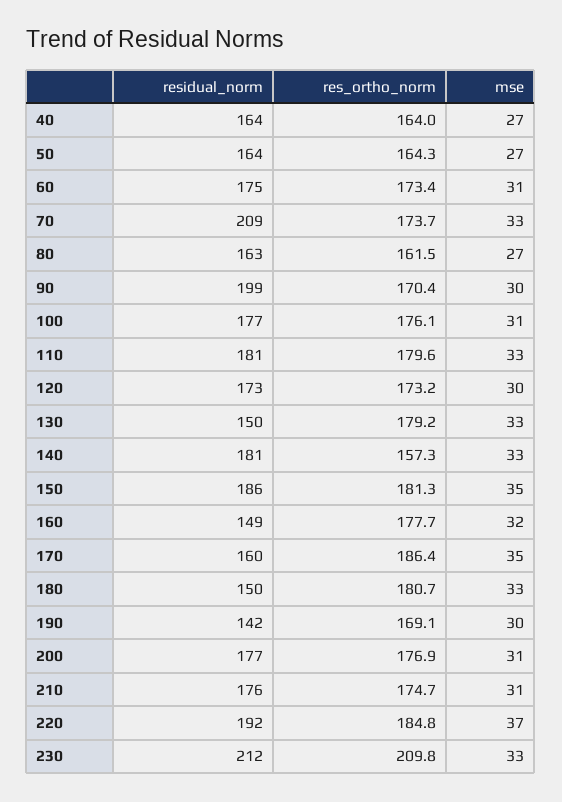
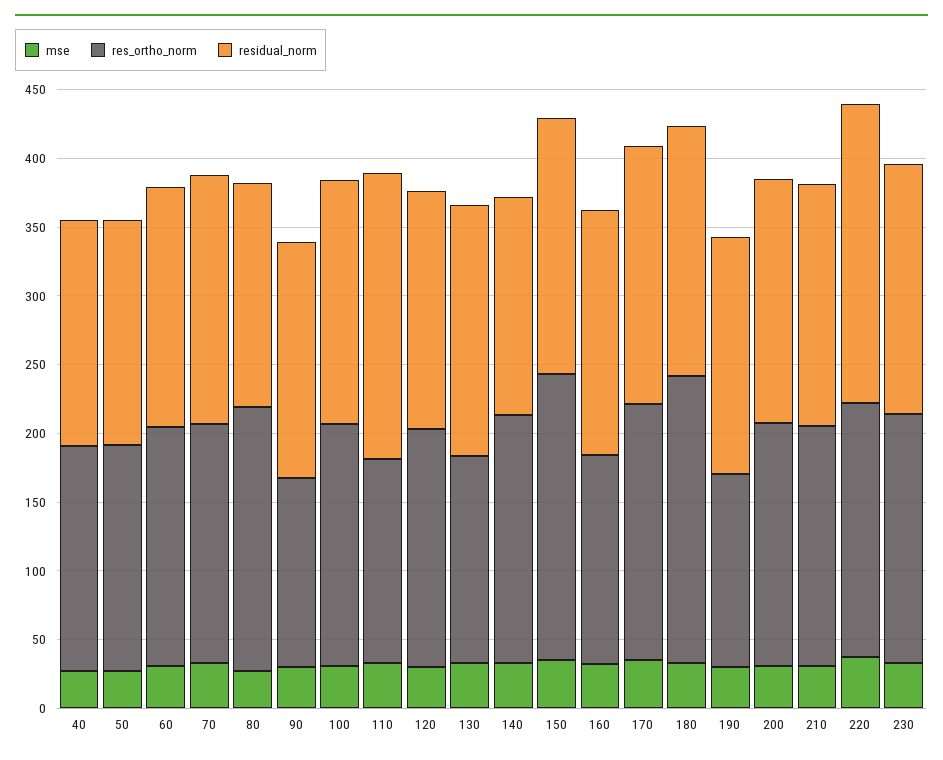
residual_norm, 70: 209 -> 180
res_ortho_norm, 80: 161.5 -> 190
residual_norm, 90: 199 -> 170
res_ortho_norm, 90: 170.4 -> 140
residual_norm, 110: 181 -> 210
res_ortho_norm, 110: 179.6 -> 150
residual_norm, 130: 150 -> 180
res_ortho_norm, 130: 179.2 -> 150
residual_norm, 140: 181 -> 160
res_ortho_norm, 140: 157.3 -> 180
res_ortho_norm, 150: 181.3 -> 210
residual_norm, 160: 149 -> 180
res_ortho_norm, 160: 177.7 -> 150
residual_norm, 170: 160 -> 190
residual_norm, 180: 150 -> 180
res_ortho_norm, 180: 180.7 -> 210
residual_norm, 190: 142 -> 170
res_ortho_norm, 190: 169.1 -> 140
residual_norm, 220: 192 -> 220
residual_norm, 230: 212 -> 180
res_ortho_norm, 230: 209.8 -> 180

